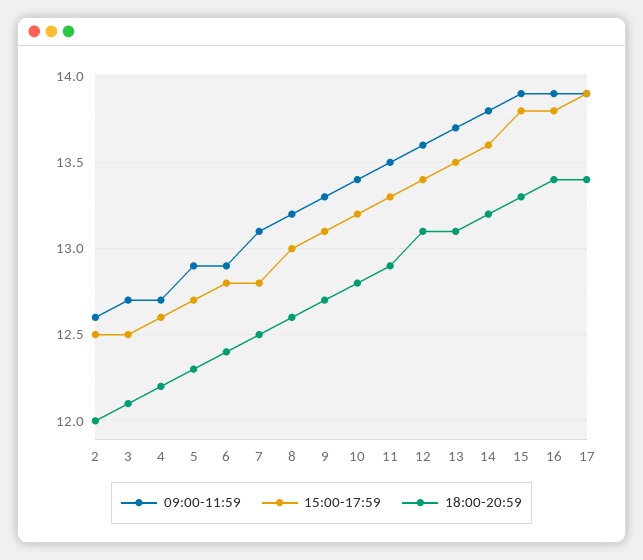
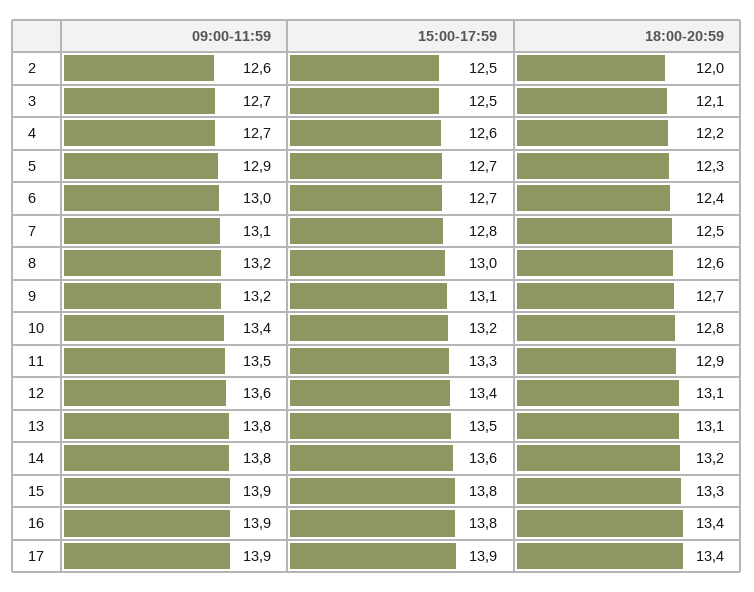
09:00-11:59, 6: 12.9 -> 13
15:00-17:59, 6: 12.8 -> 12.7
09:00-11:59, 9: 13.3 -> 13.2
09:00-11:59, 13: 13.7 -> 13.8

